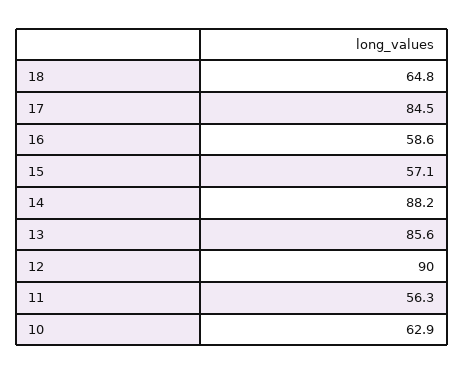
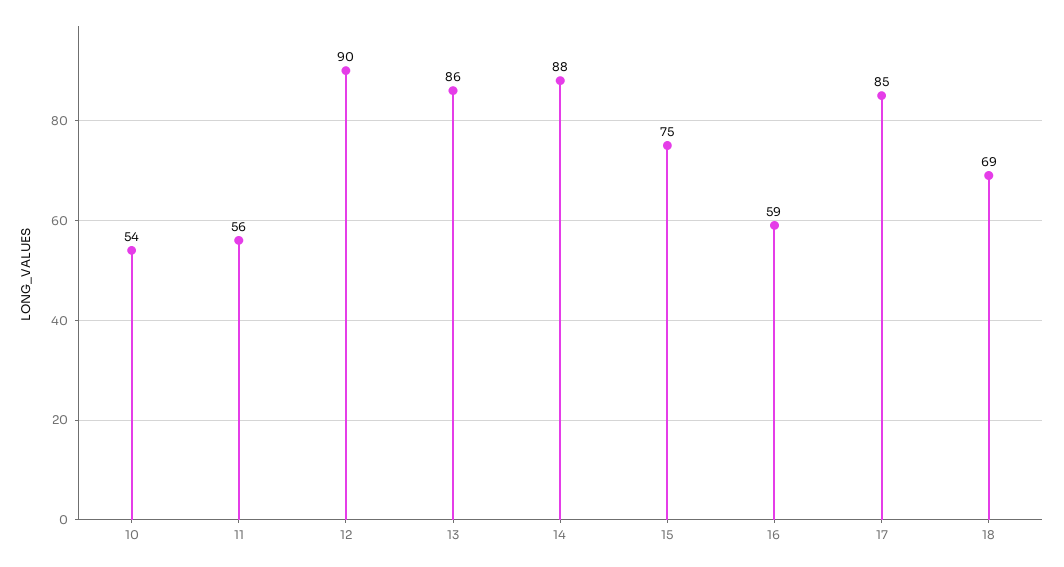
18: 64.8 -> 69
15: 57.1 -> 75
10: 62.9 -> 54

